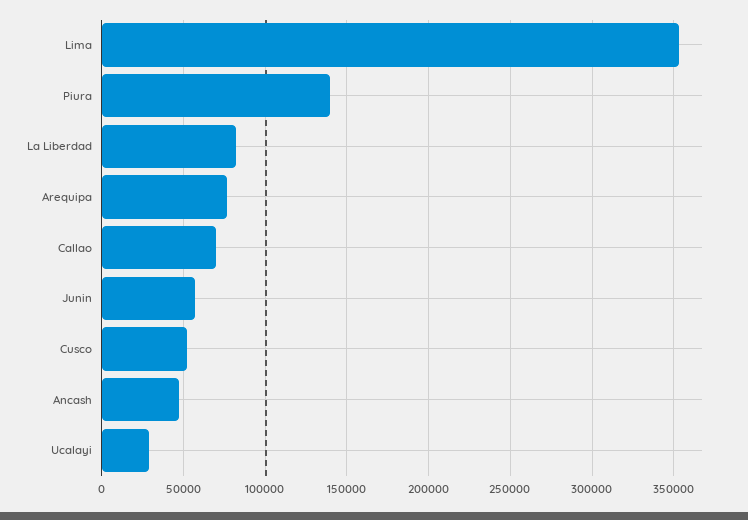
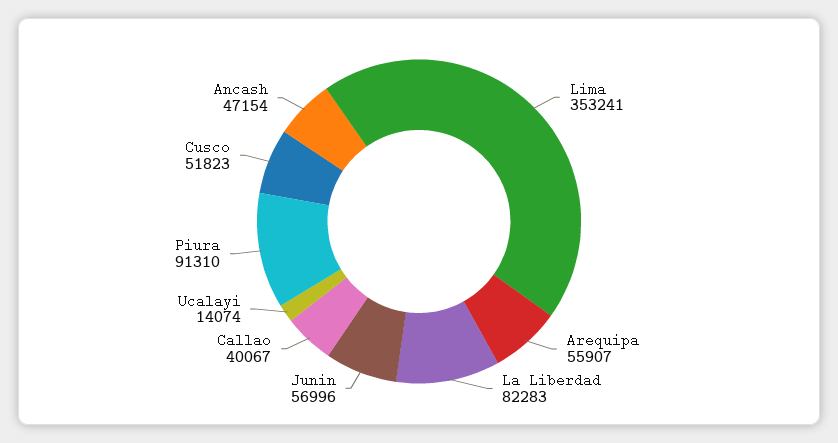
Piura: 140000 -> 91310
Arequipa: 75000 -> 55907
Callao: 70000 -> 40067
Ucalayi: 30000 -> 14074

